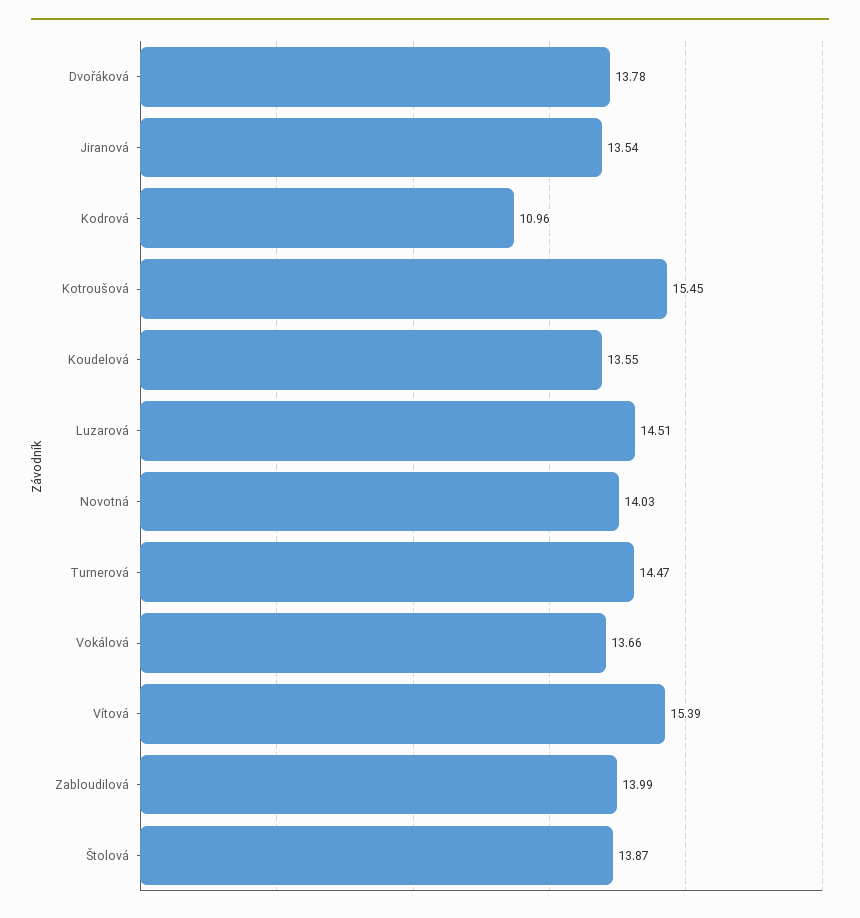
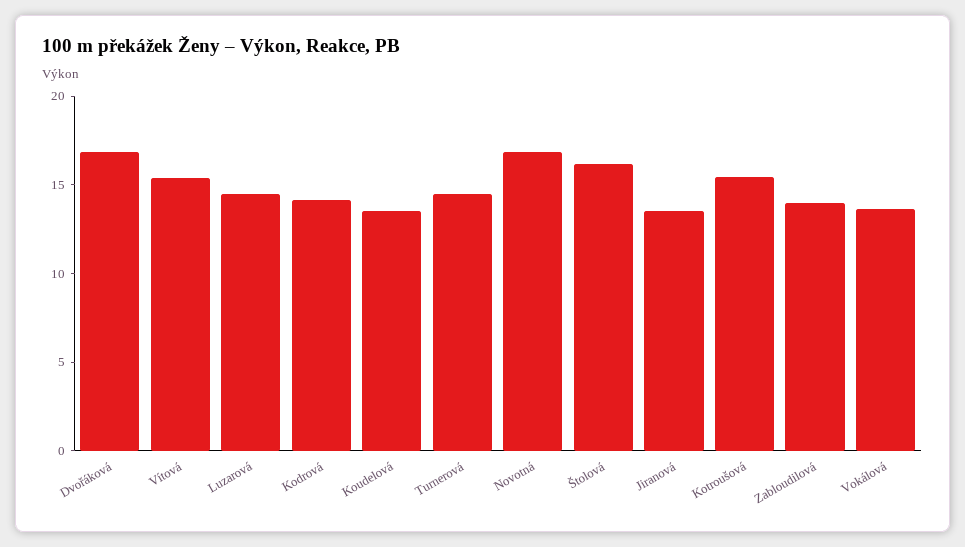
Dvořáková: 13.78 -> 17
Kodrová: 10.96 -> 14
Novotná: 14.03 -> 17
Štolová: 13.87 -> 16

